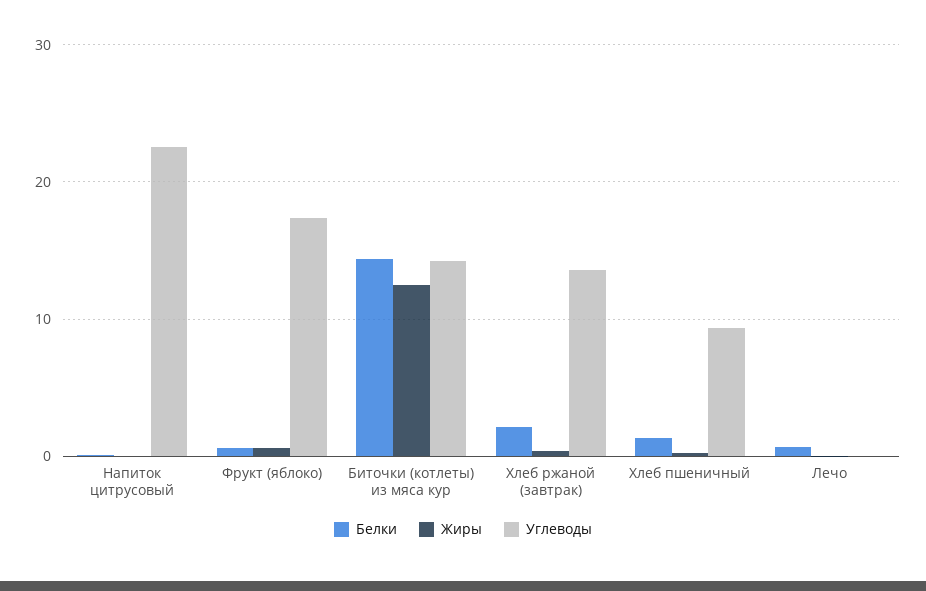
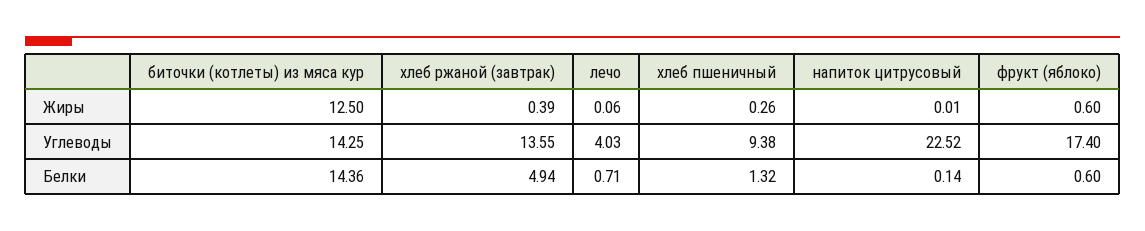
Белки, Хлеб ржаной (завтрак): 2 -> 4.94
Углеводы, Лечо: 0 -> 4.03

